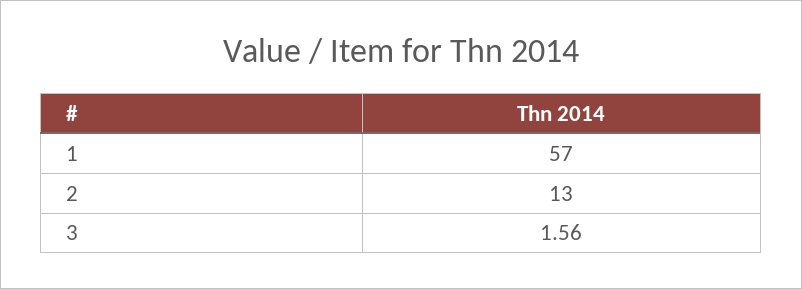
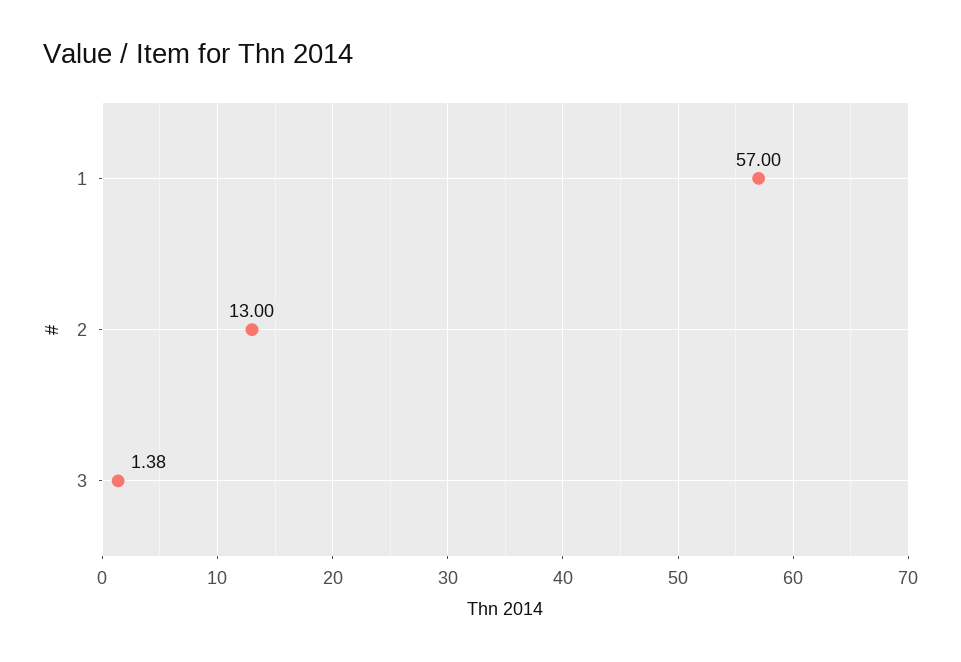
3: 1.56 -> 1.38

